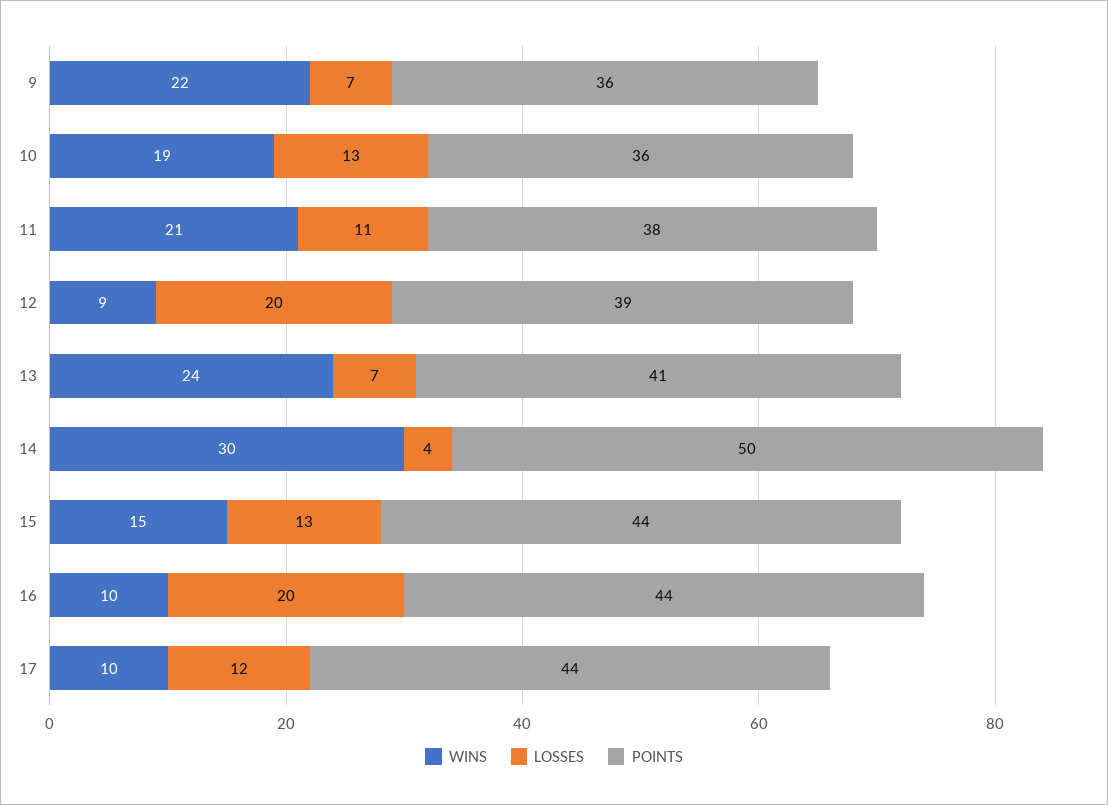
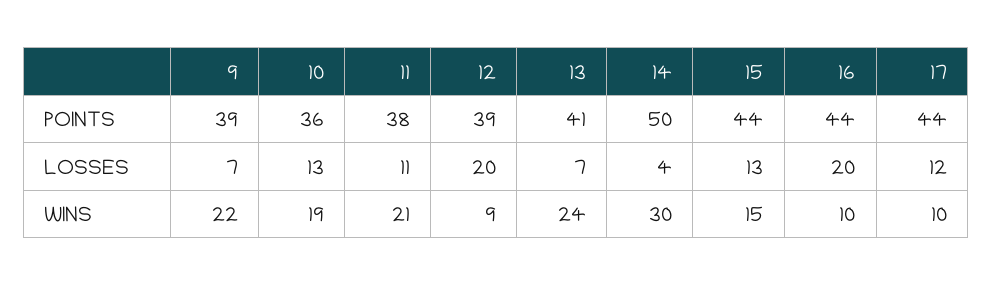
POINTS, 9: 36 -> 39

